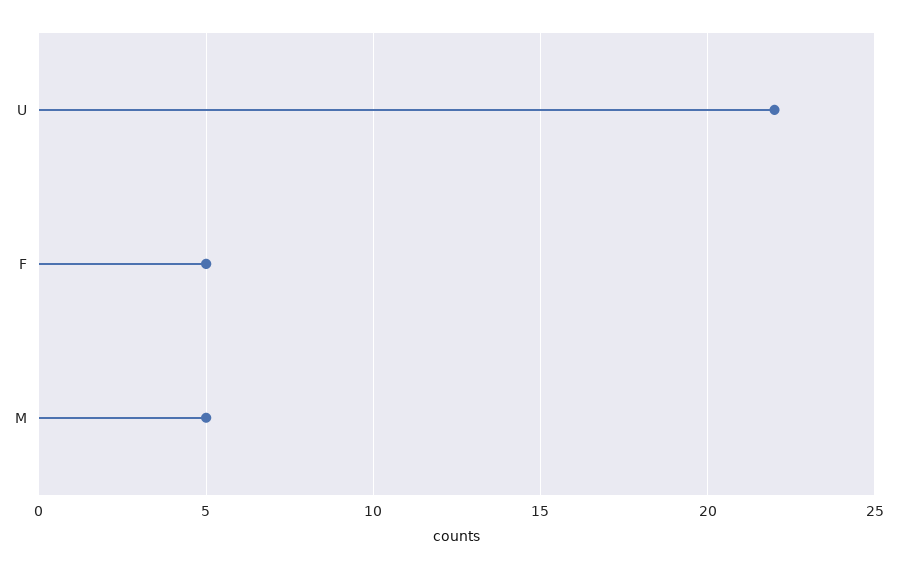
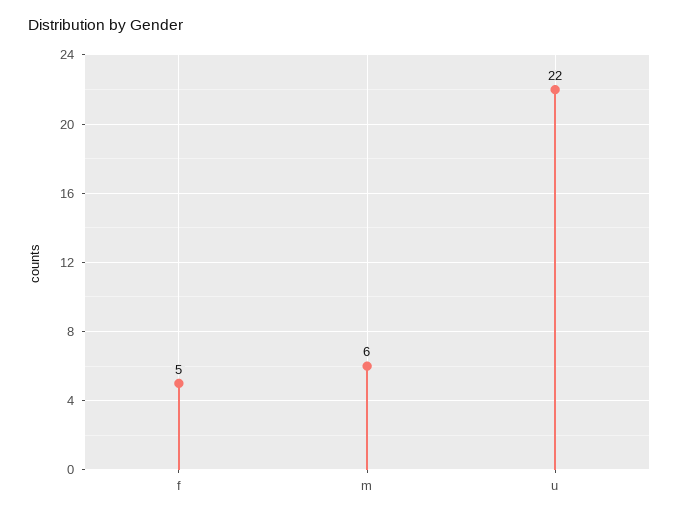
M: 5 -> 6

